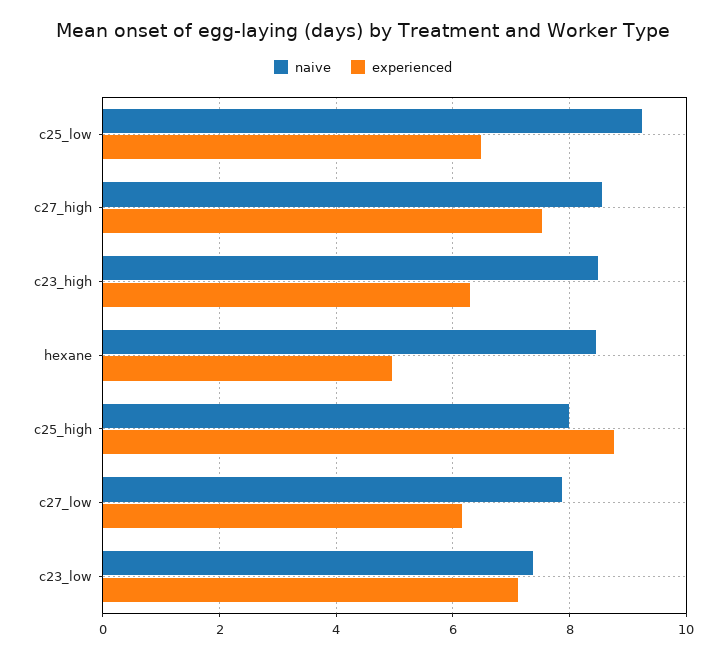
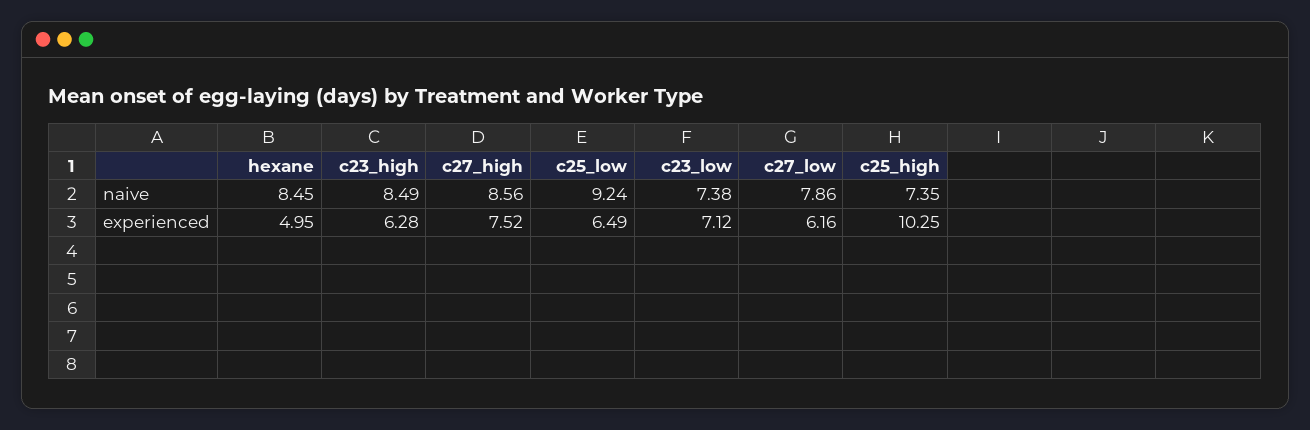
naive, c25_high: 8 -> 7.35
experienced, c25_high: 8.8 -> 10.25

